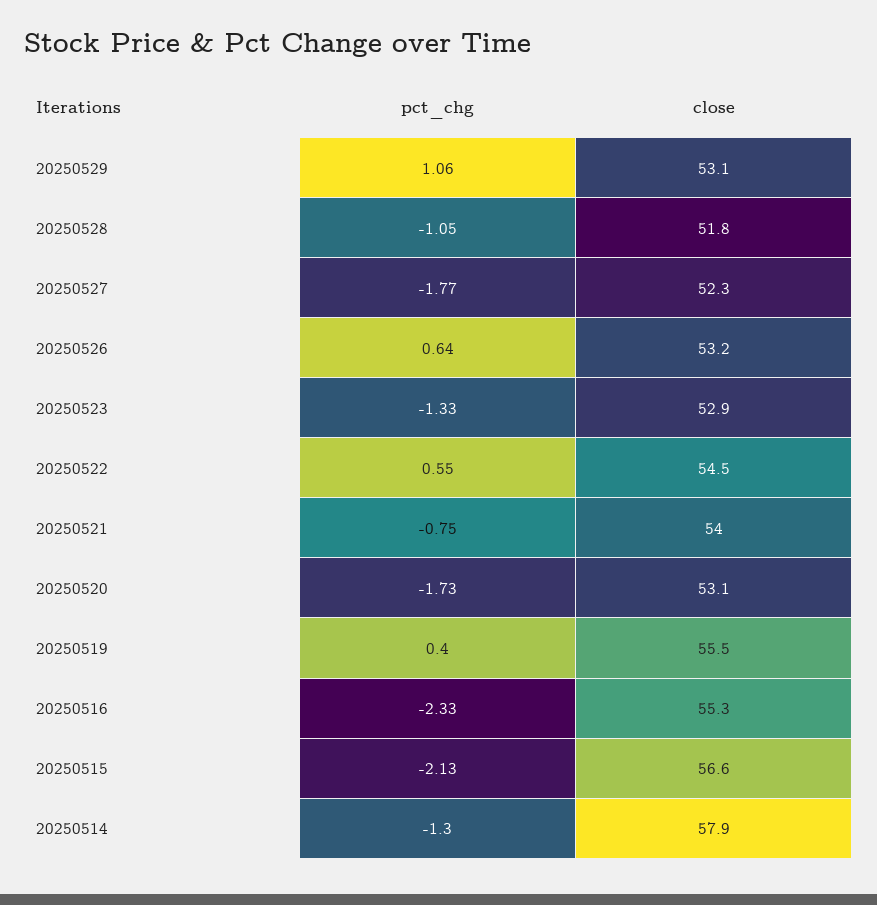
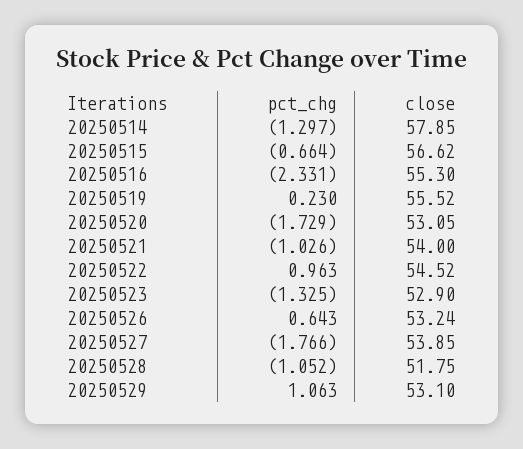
close, 20250527: 52.3 -> 53.85
pct_chg, 20250522: 0.55 -> 0.963
pct_chg, 20250521: -0.75 -> -1.026
pct_chg, 20250519: 0.4 -> 0.23
pct_chg, 20250515: -2.13 -> -0.664

